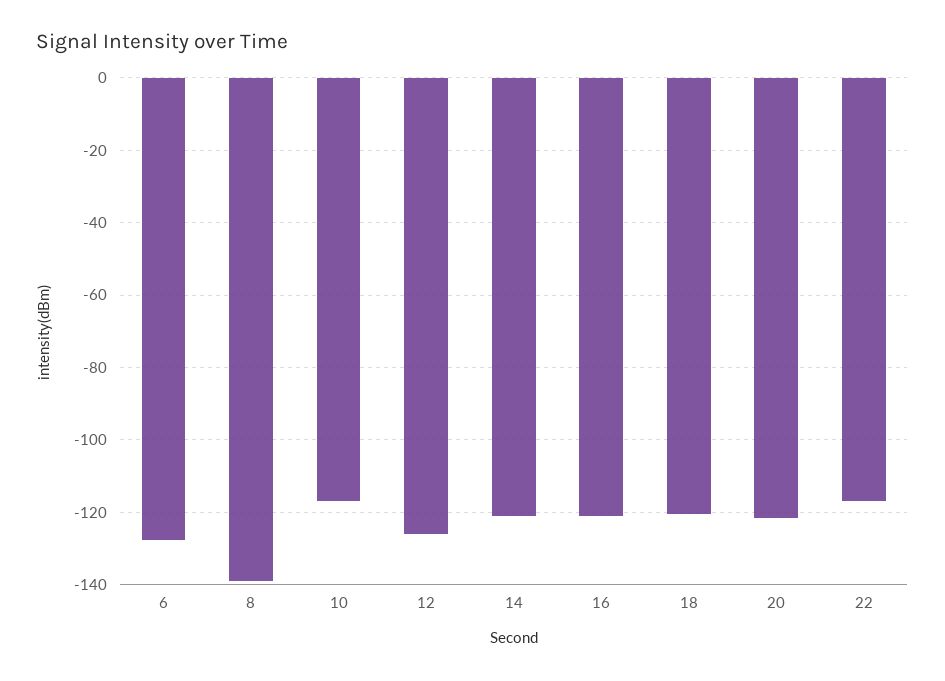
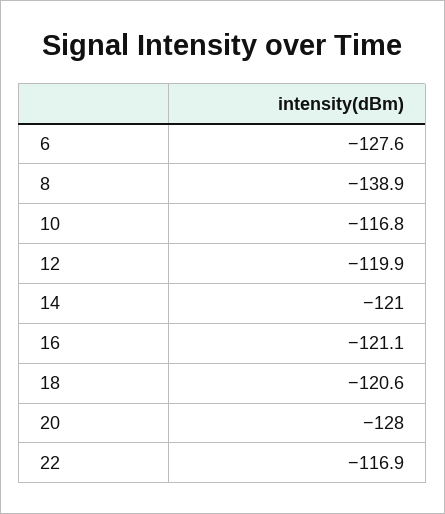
12: -126 -> -119.9
20: -122 -> -128

